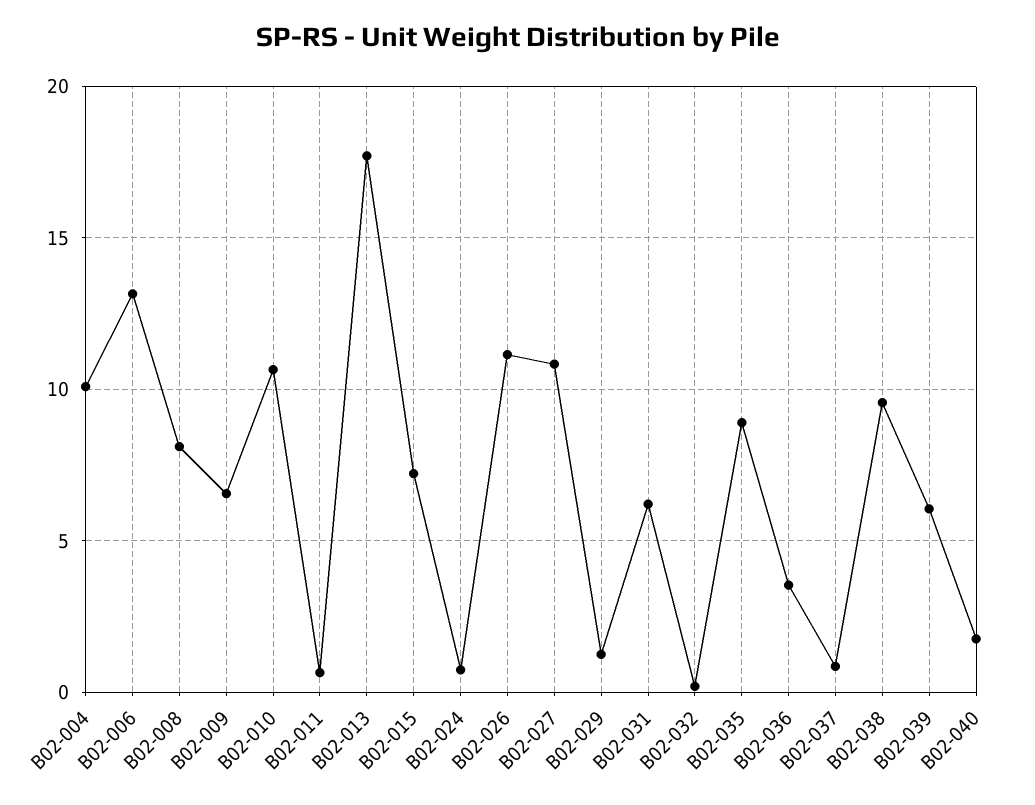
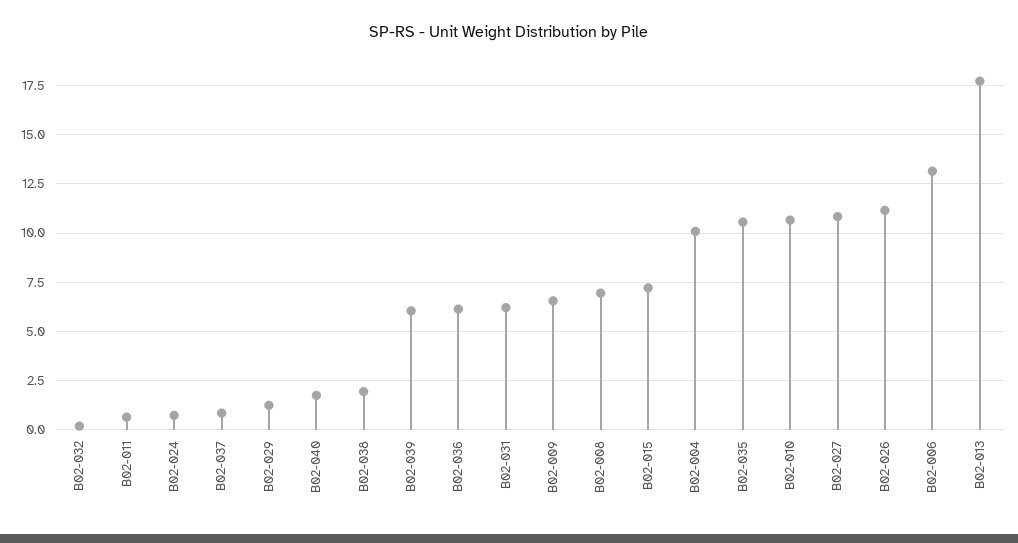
B02-008: 8 -> 7
B02-035: 9 -> 10.5
B02-036: 3.5 -> 6
B02-038: 9.5 -> 2

